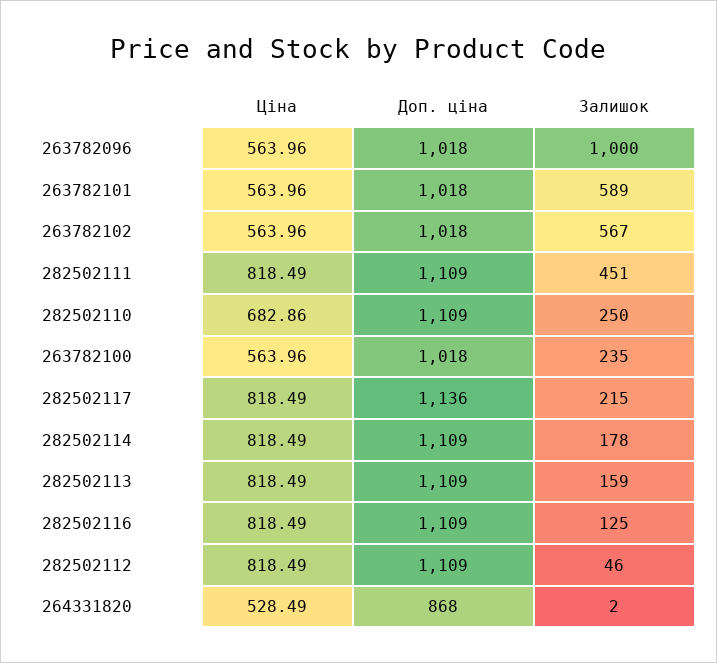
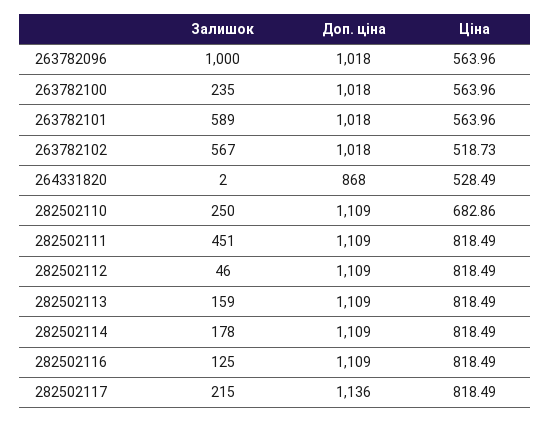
Ціна, 263782102: 563.96 -> 518.73

